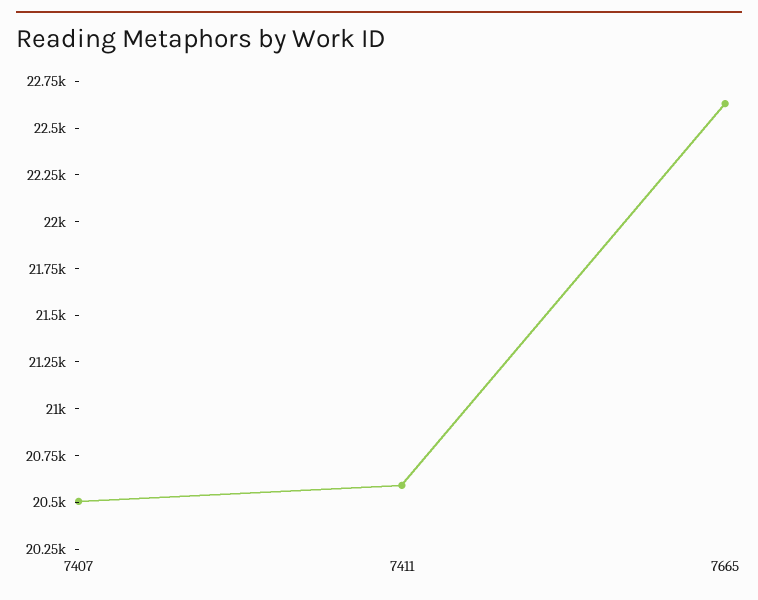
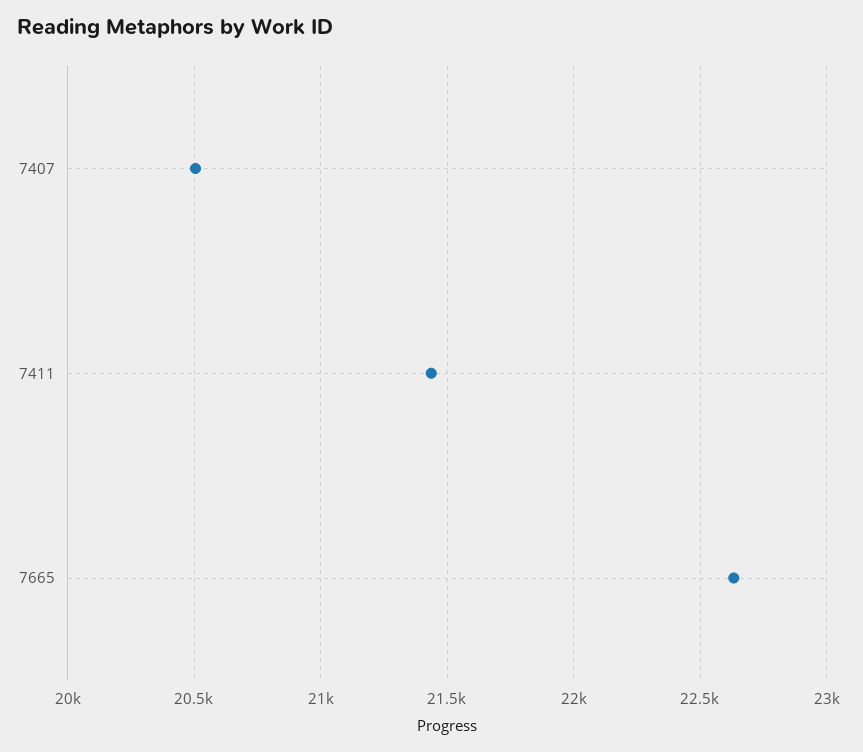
7411: 20600 -> 21450

